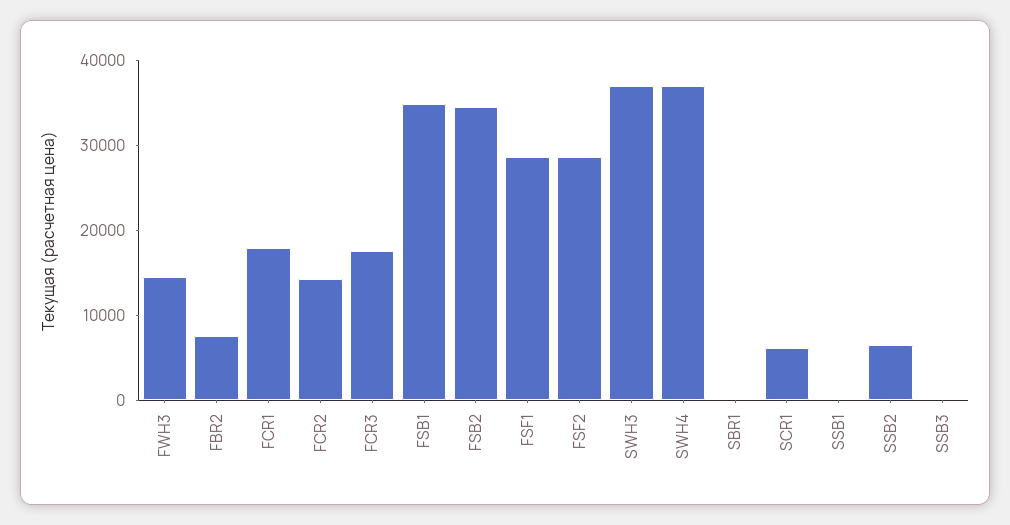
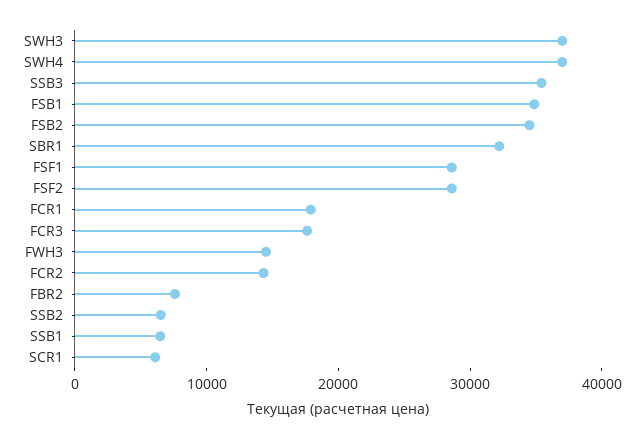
SBR1: 0 -> 32000
SSB1: 0 -> 6000
SSB3: 0 -> 36000

